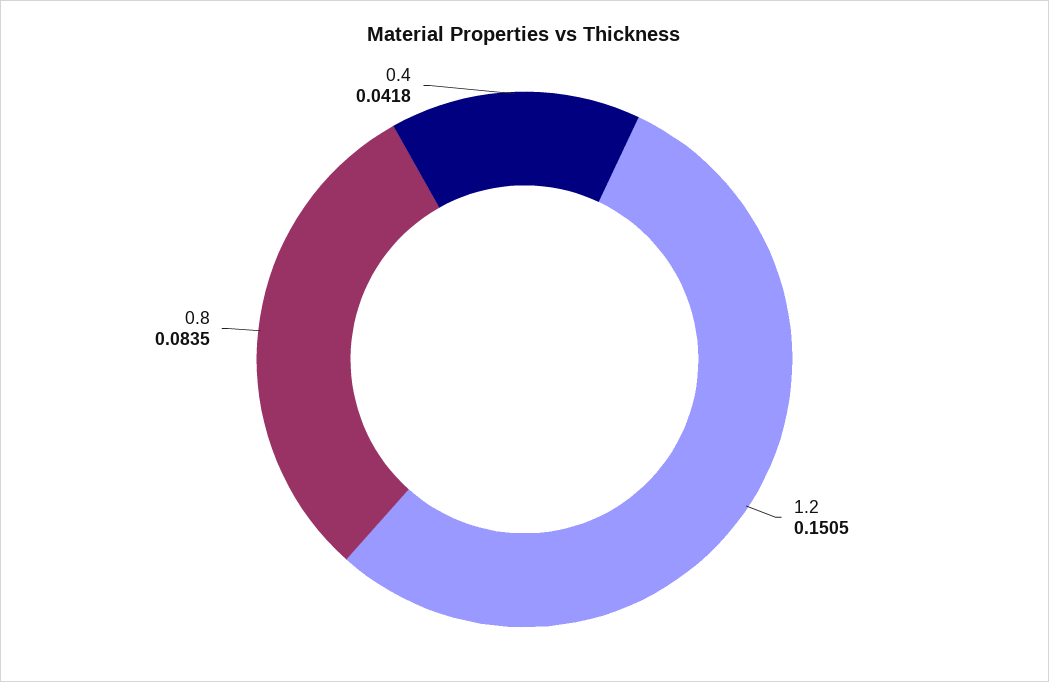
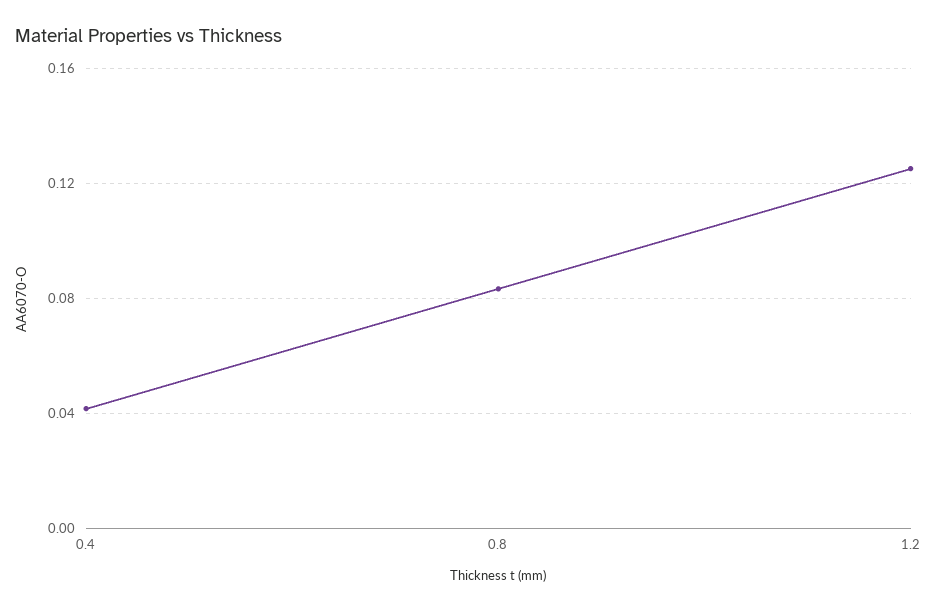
1.2: 0.1505 -> 0.125

